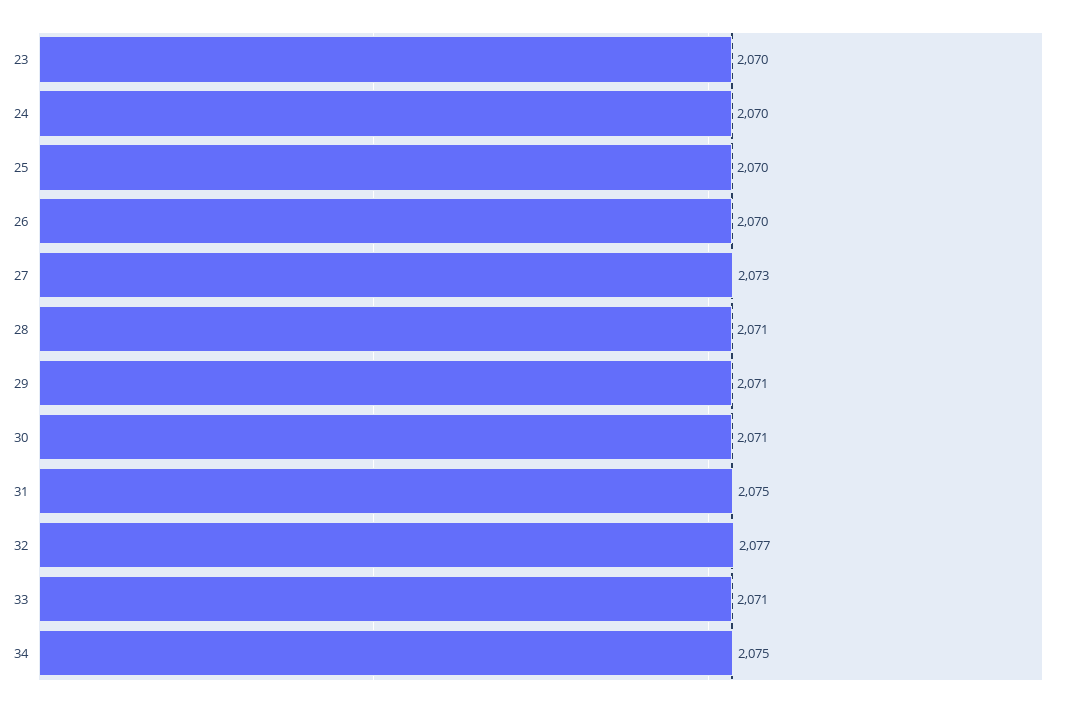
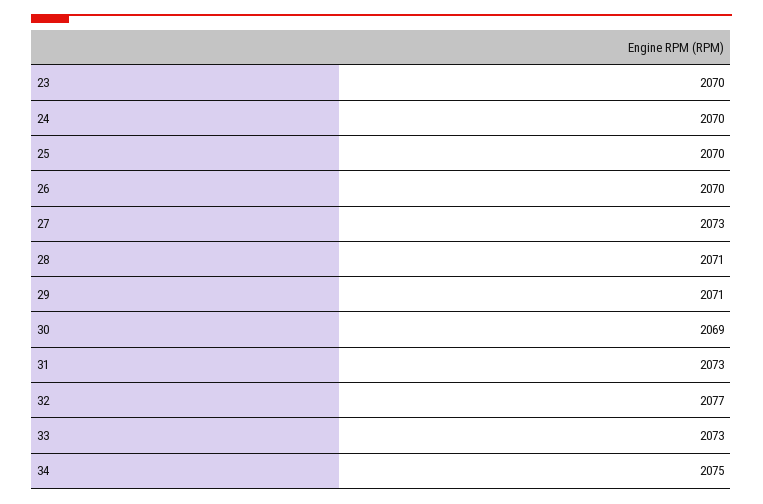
30: 2071 -> 2069
31: 2075 -> 2073
33: 2071 -> 2073

